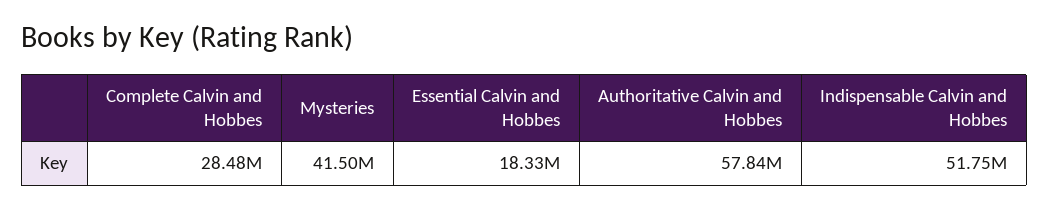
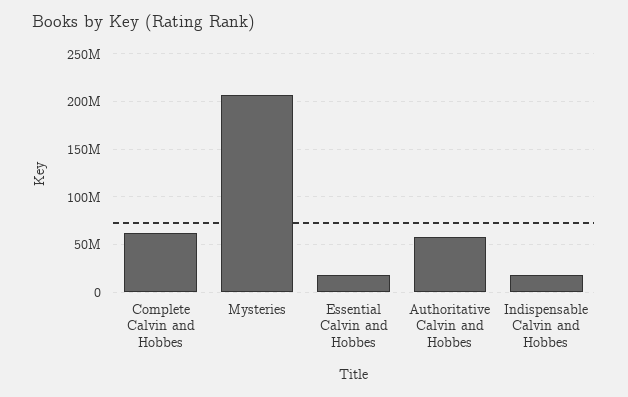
Complete Calvin and Hobbes: 28480000 -> 60000000
Mysteries: 41500000 -> 210000000
Indispensable Calvin and Hobbes: 51750000 -> 20000000

